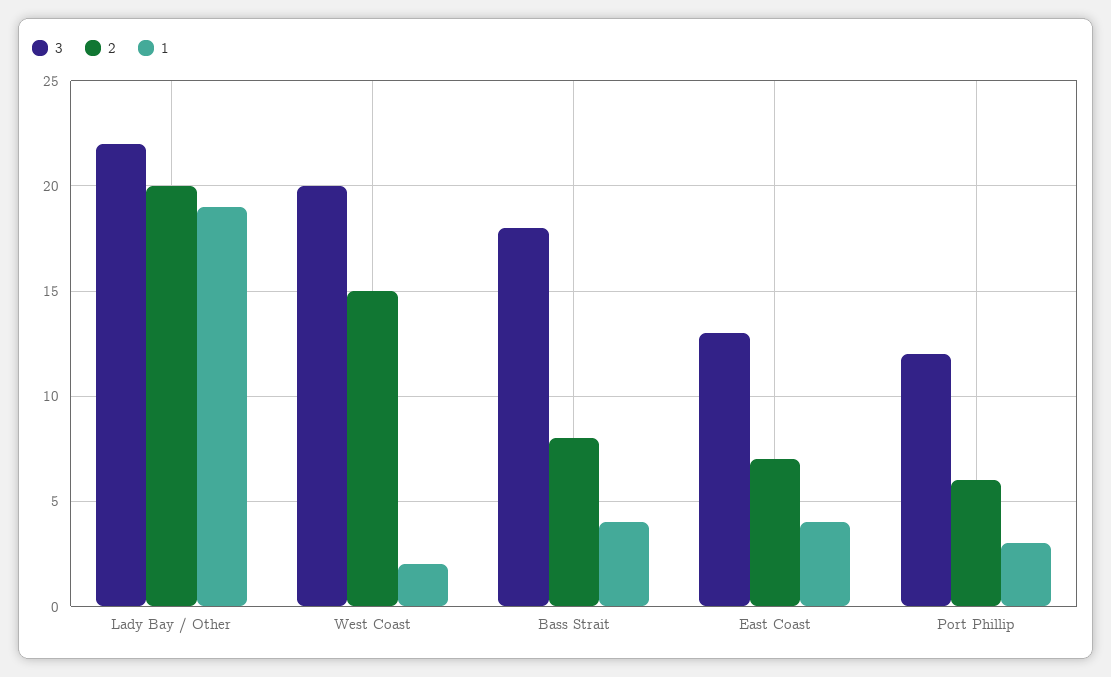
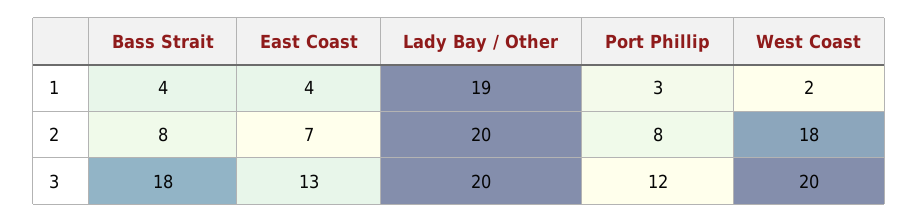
3, Lady Bay / Other: 22 -> 20
2, West Coast: 15 -> 18
2, Port Phillip: 6 -> 8

